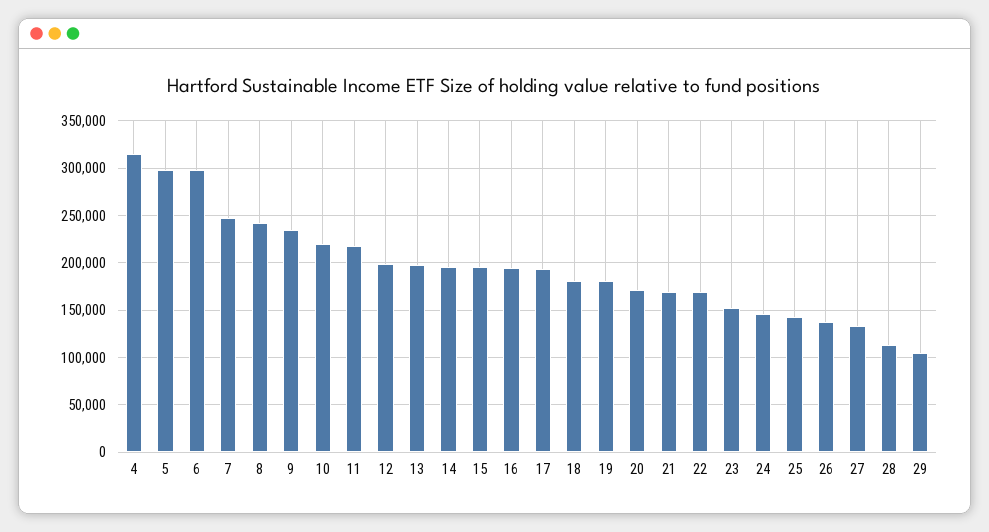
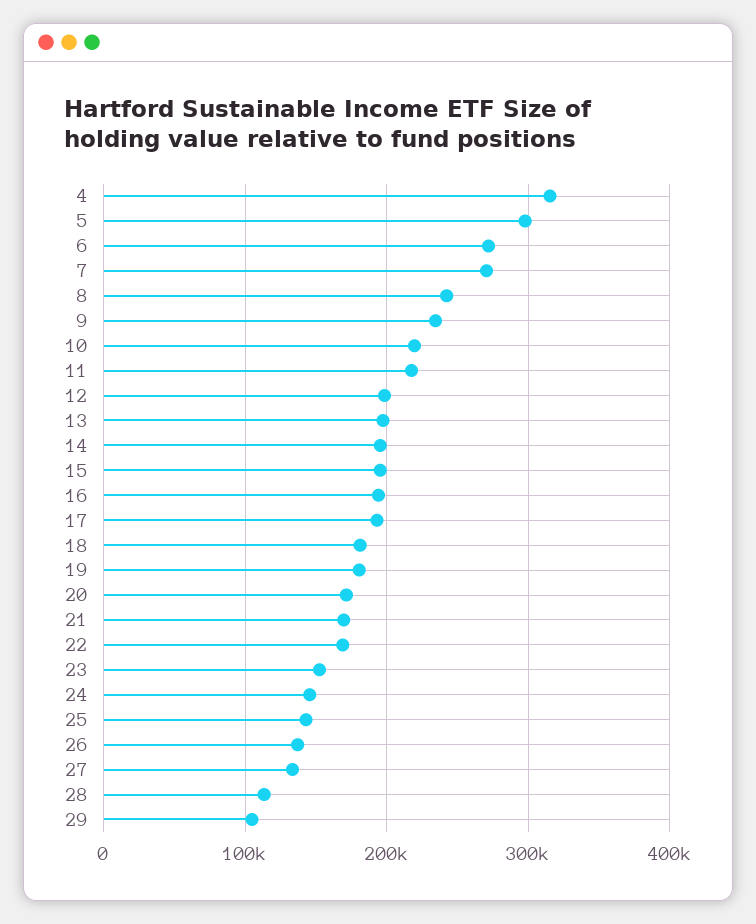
6: 300000 -> 270000
7: 250000 -> 270000

